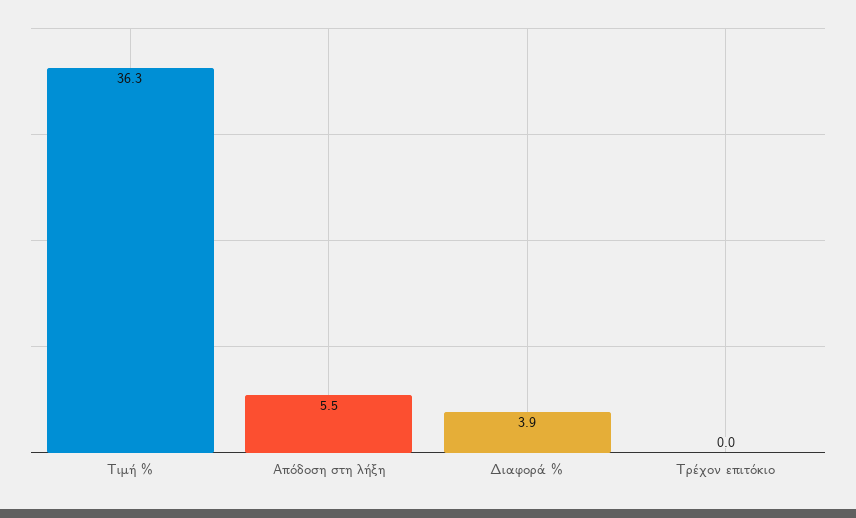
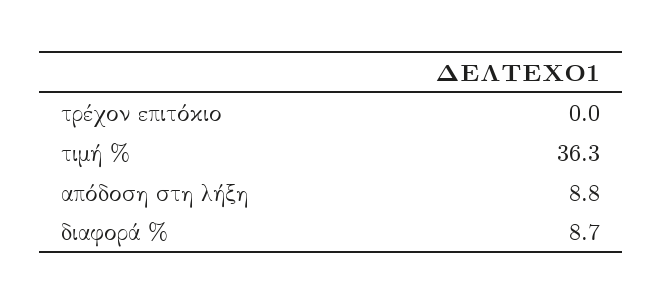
Απόδοση στη λήξη: 5.5 -> 8.8
Διαφορά %: 3.9 -> 8.7

